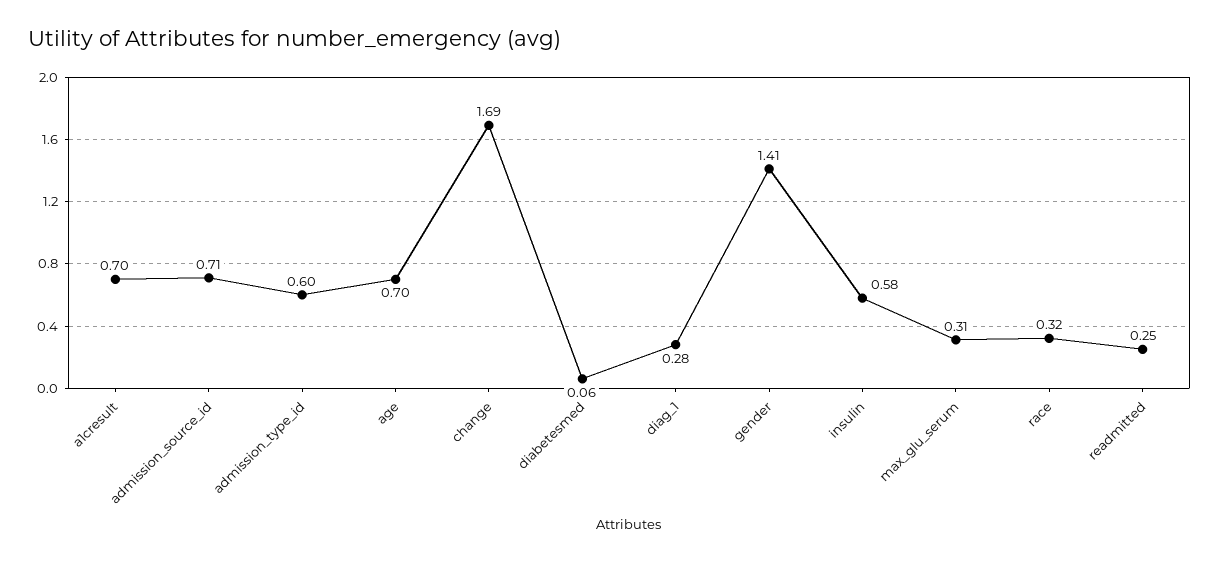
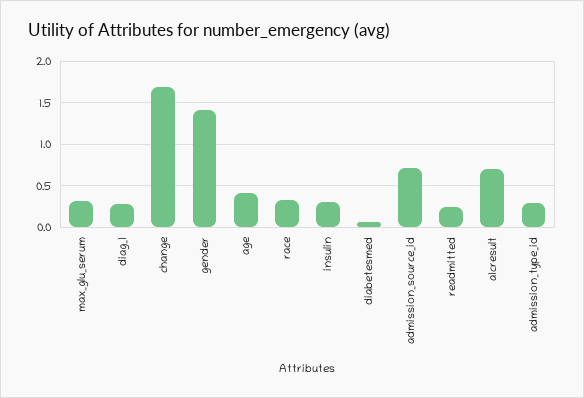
admission_type_id: 0.6 -> 0.3
age: 0.7 -> 0.4
insulin: 0.58 -> 0.3

